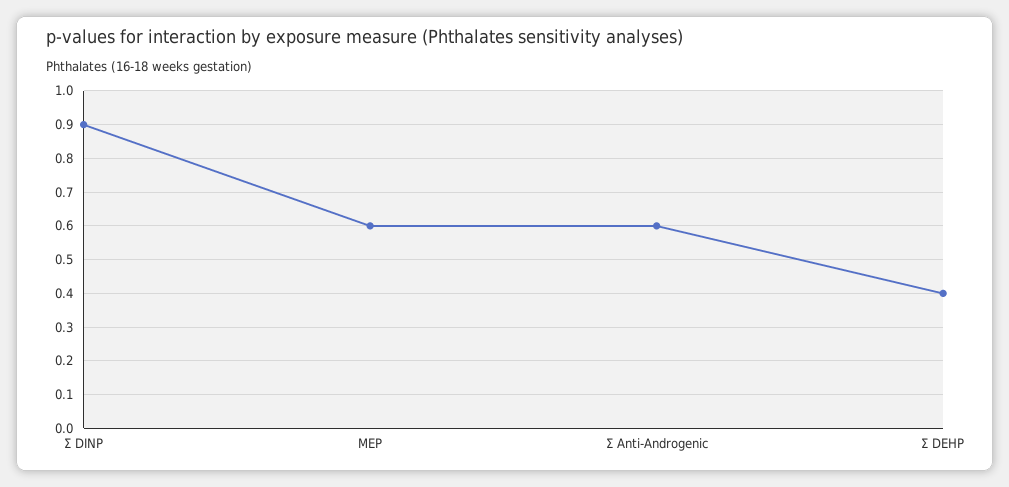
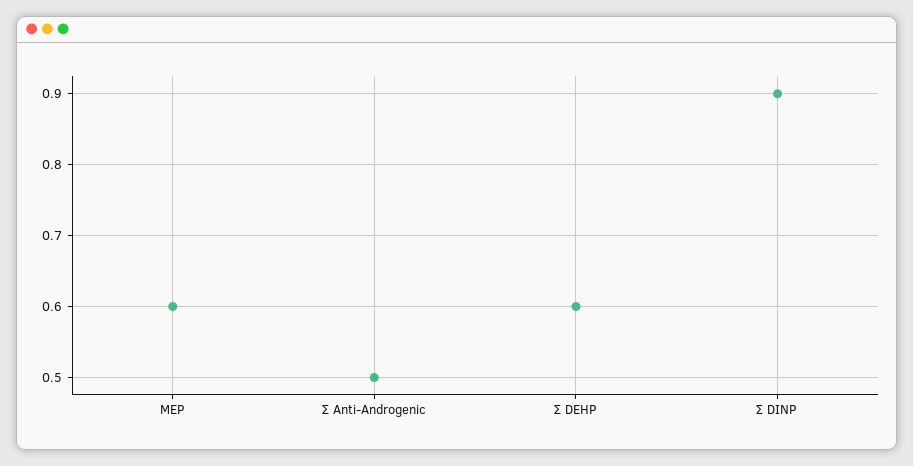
Σ Anti-Androgenic: 0.6 -> 0.5
Σ DEHP: 0.4 -> 0.6

